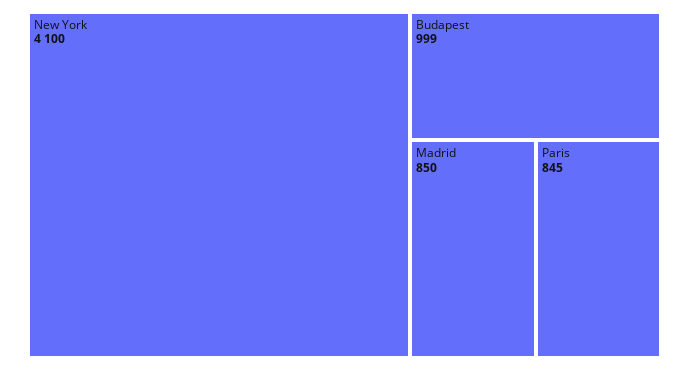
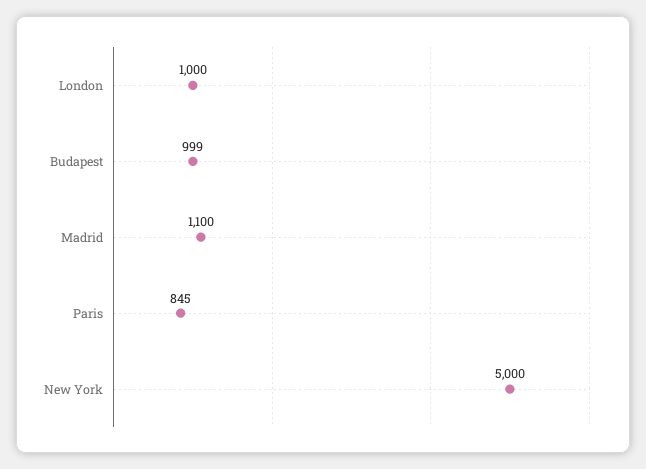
New York: 4100 -> 5000
Madrid: 850 -> 1100
London: none -> 1000

